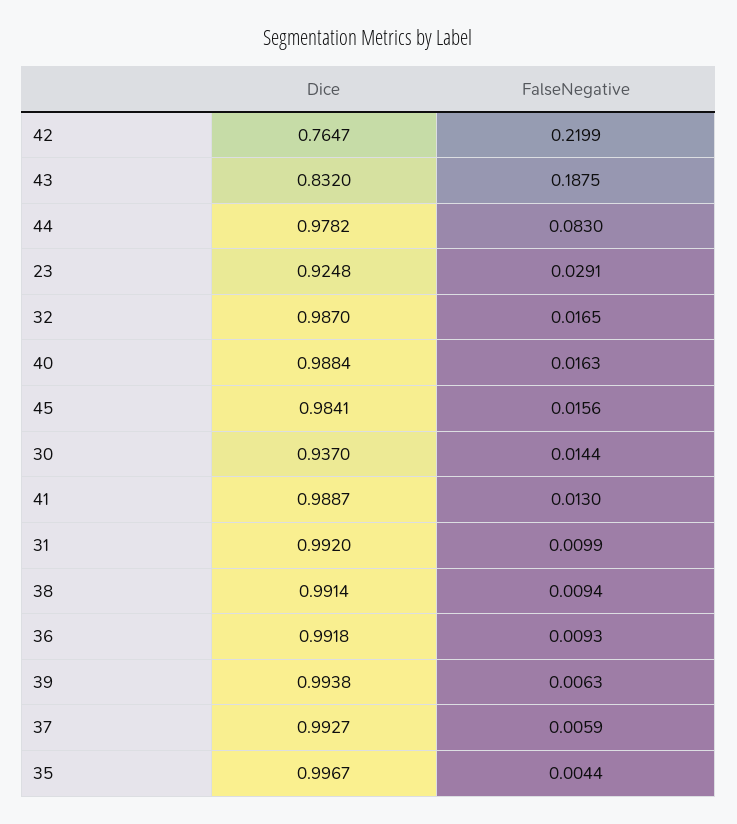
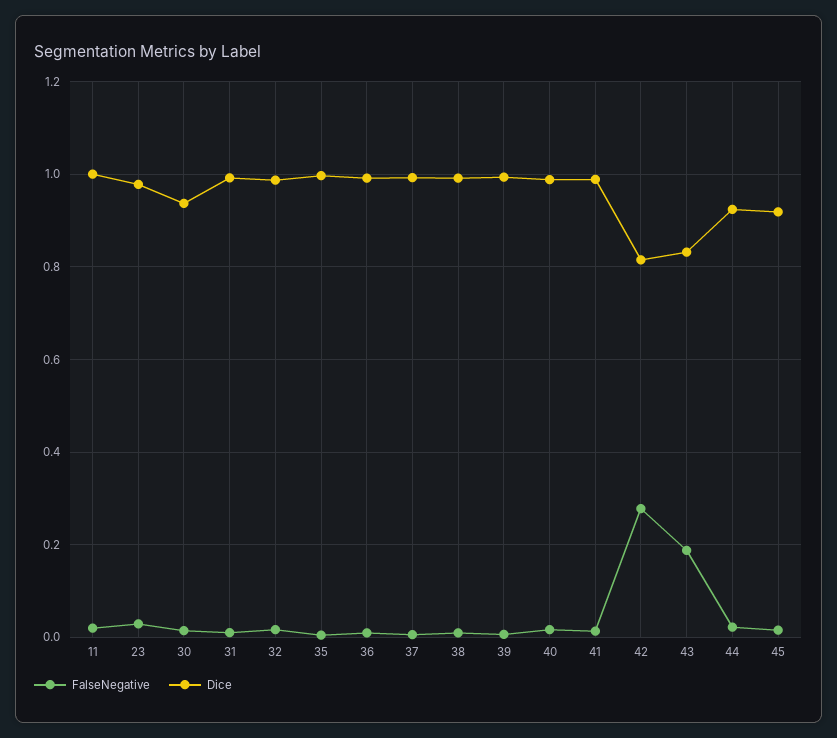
Dice, 42: 0.7647 -> 0.82
FalseNegative, 42: 0.2199 -> 0.28
Dice, 44: 0.9782 -> 0.92
FalseNegative, 44: 0.083 -> 0.02
Dice, 23: 0.9248 -> 0.98
Dice, 45: 0.9841 -> 0.92
FalseNegative, 11: none -> 0.02
Dice, 11: none -> 1

